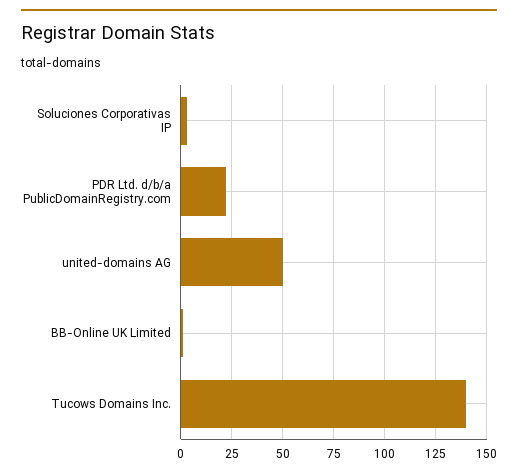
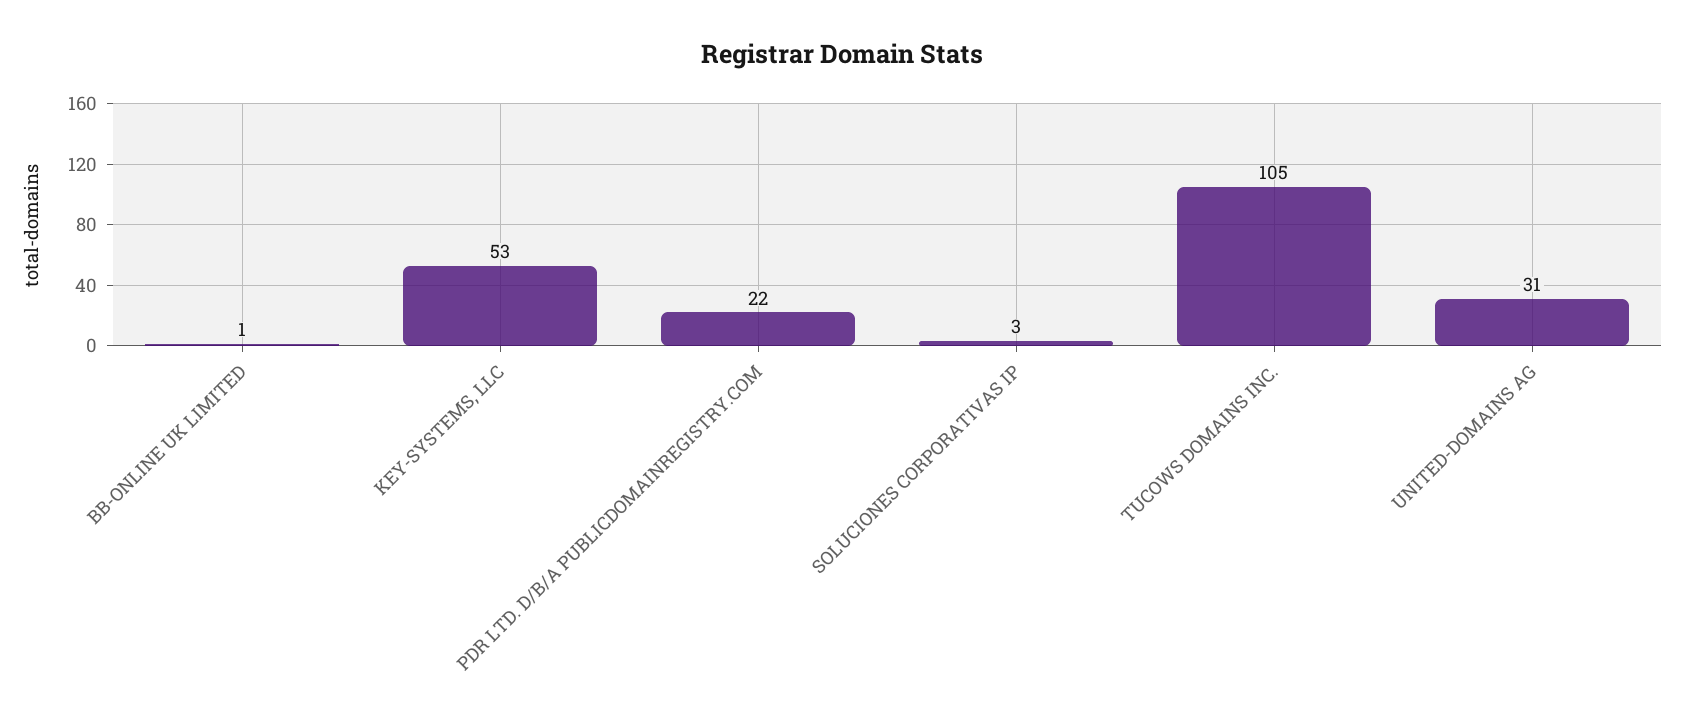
united-domains AG: 50 -> 31
Tucows Domains Inc.: 140 -> 105
KEY-SYSTEMS, LLC: none -> 53

